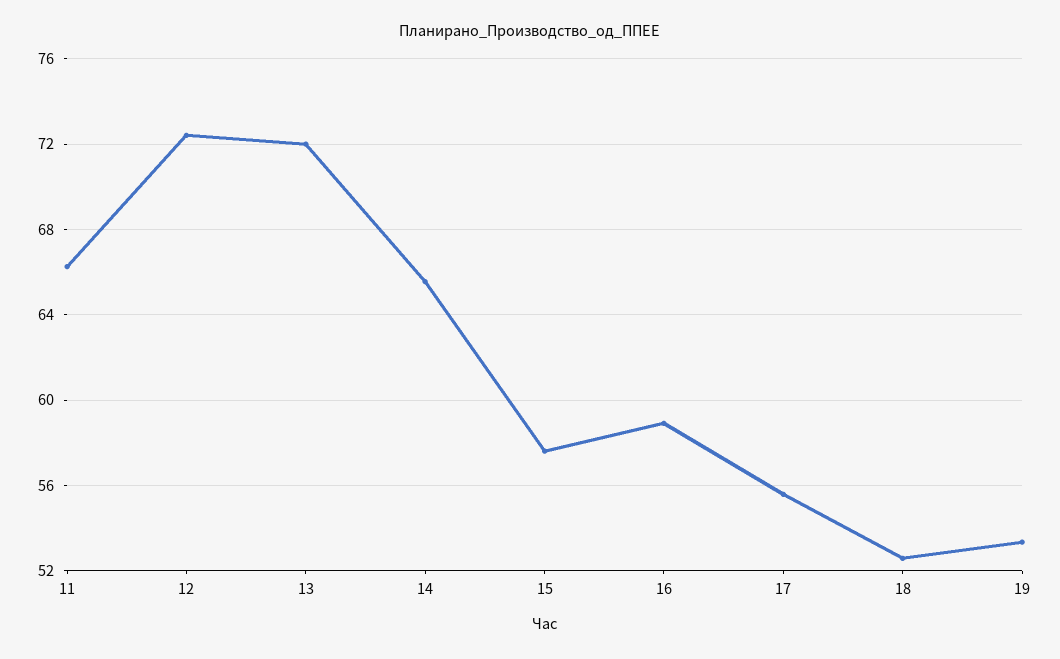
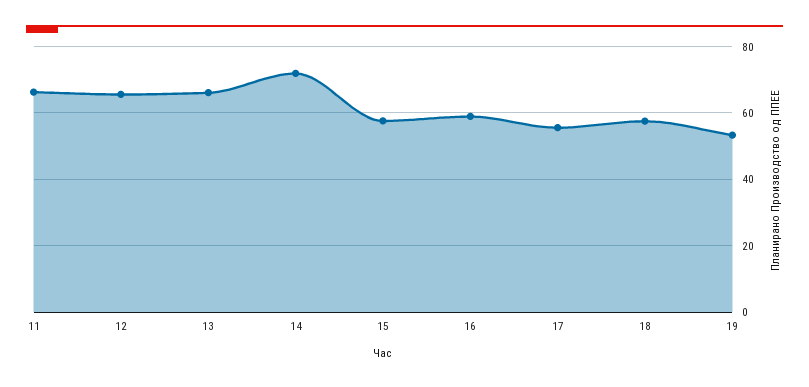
12: 72.5 -> 66
13: 72 -> 66
14: 65.5 -> 72
18: 52.5 -> 58

